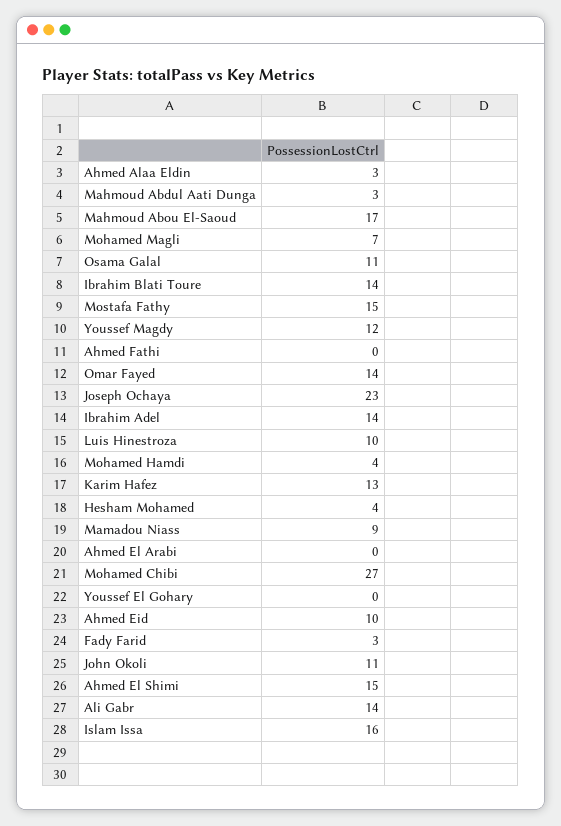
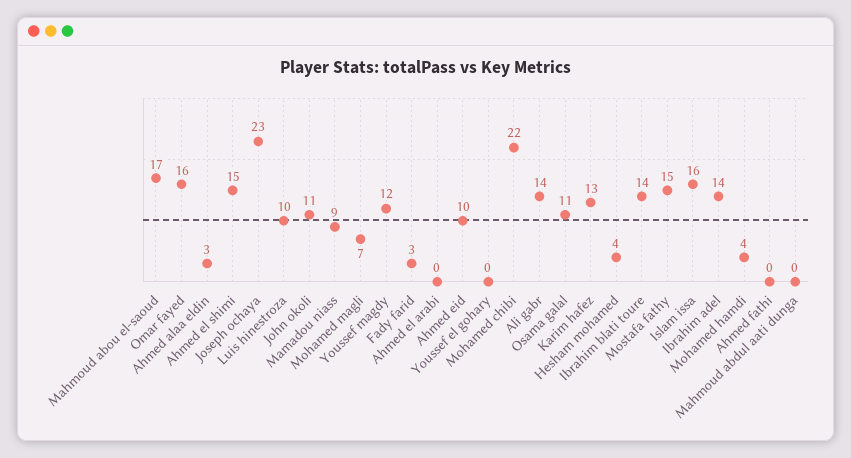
Mahmoud Abdul Aati Dunga: 3 -> 0
Omar Fayed: 14 -> 16
Mohamed Chibi: 27 -> 22

